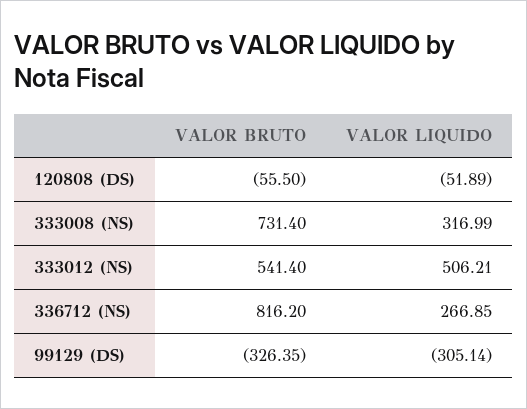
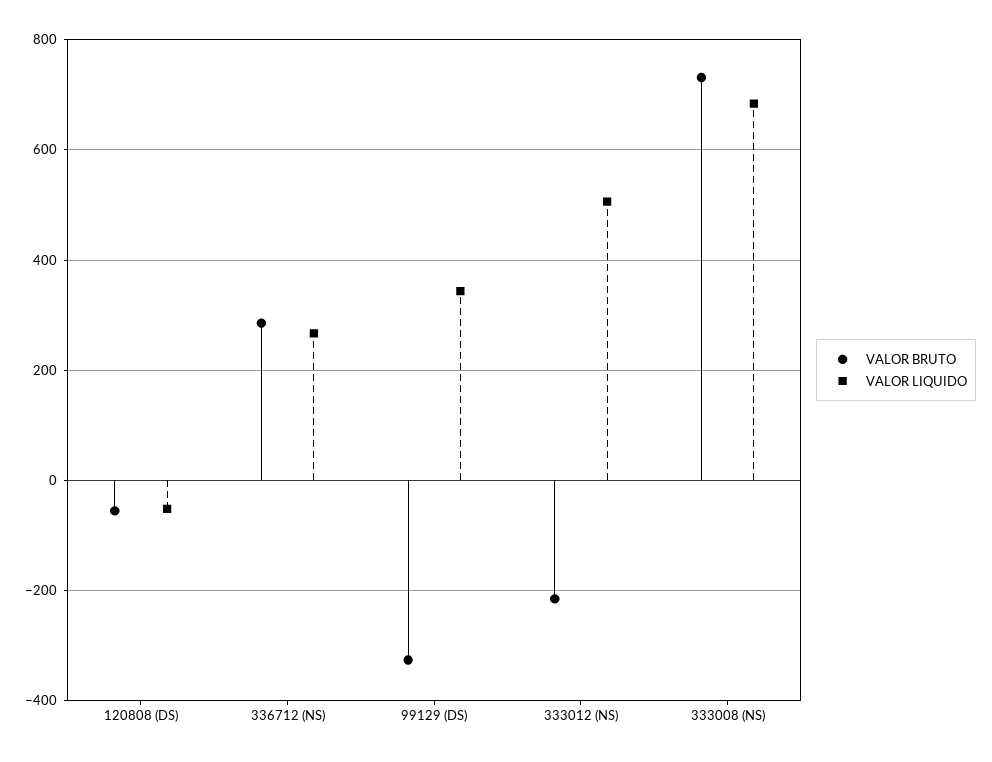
VALOR LIQUIDO, 333008 (NS): 316.99 -> 680
VALOR BRUTO, 333012 (NS): 541.4 -> -220
VALOR BRUTO, 336712 (NS): 816.2 -> 280
VALOR LIQUIDO, 99129 (DS): -305.14 -> 340

